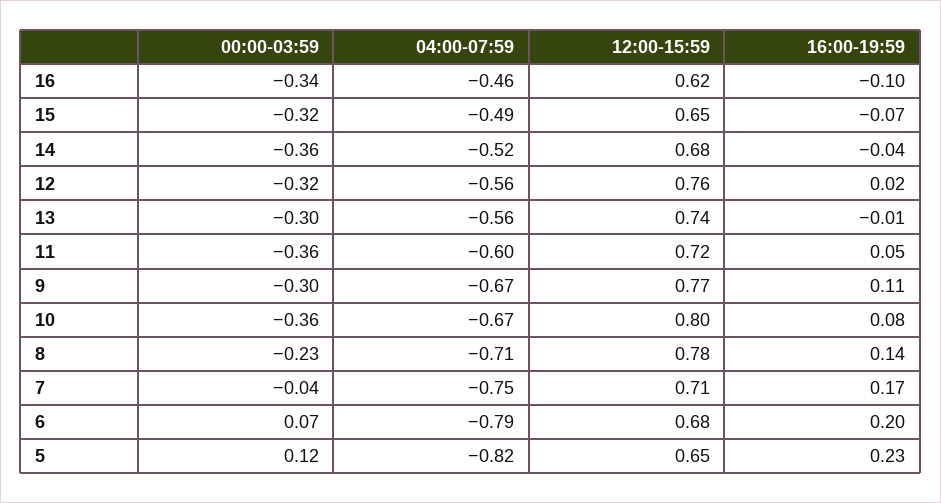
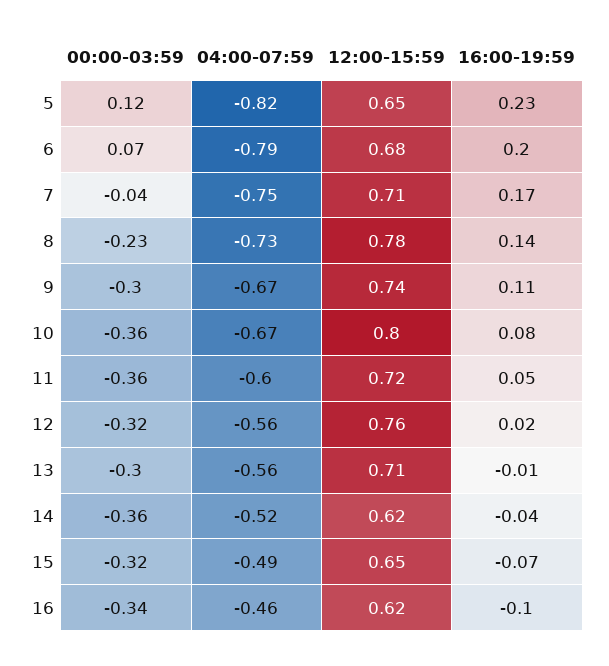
12:00-15:59, 14: 0.68 -> 0.62
12:00-15:59, 13: 0.74 -> 0.71
12:00-15:59, 9: 0.77 -> 0.74
04:00-07:59, 8: -0.71 -> -0.73

